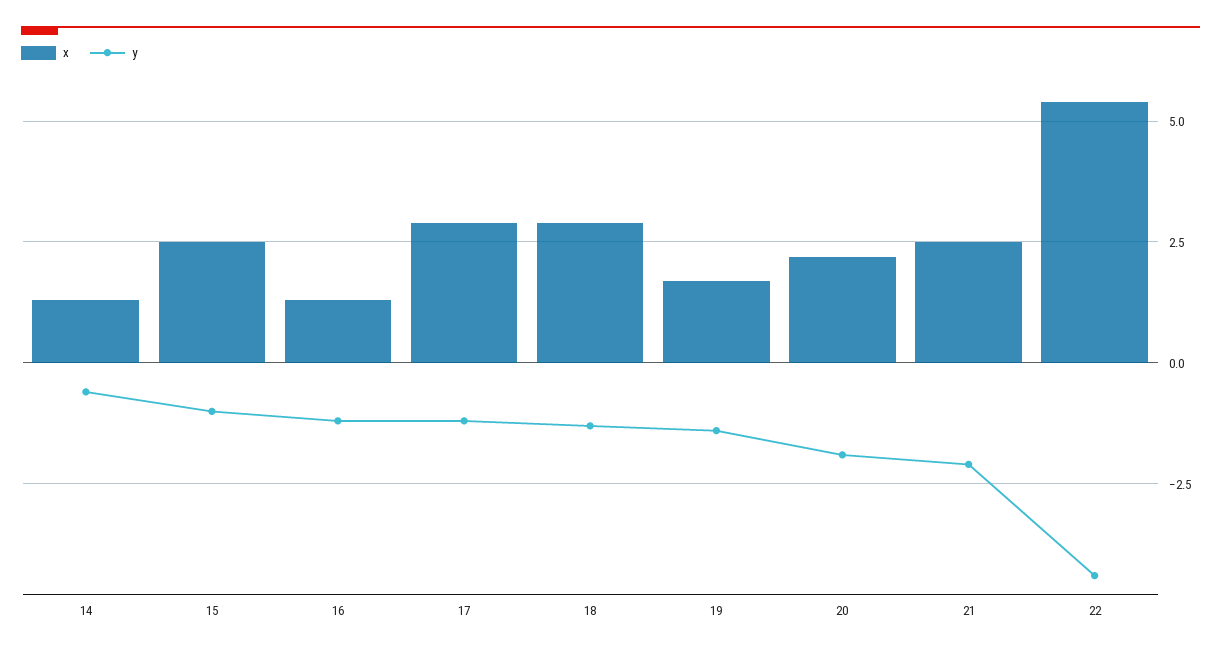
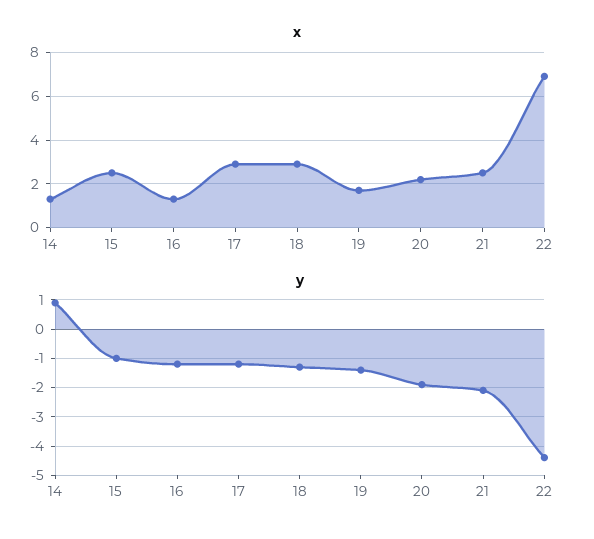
y, 14: -0.5 -> 1
x, 22: 5.5 -> 7

